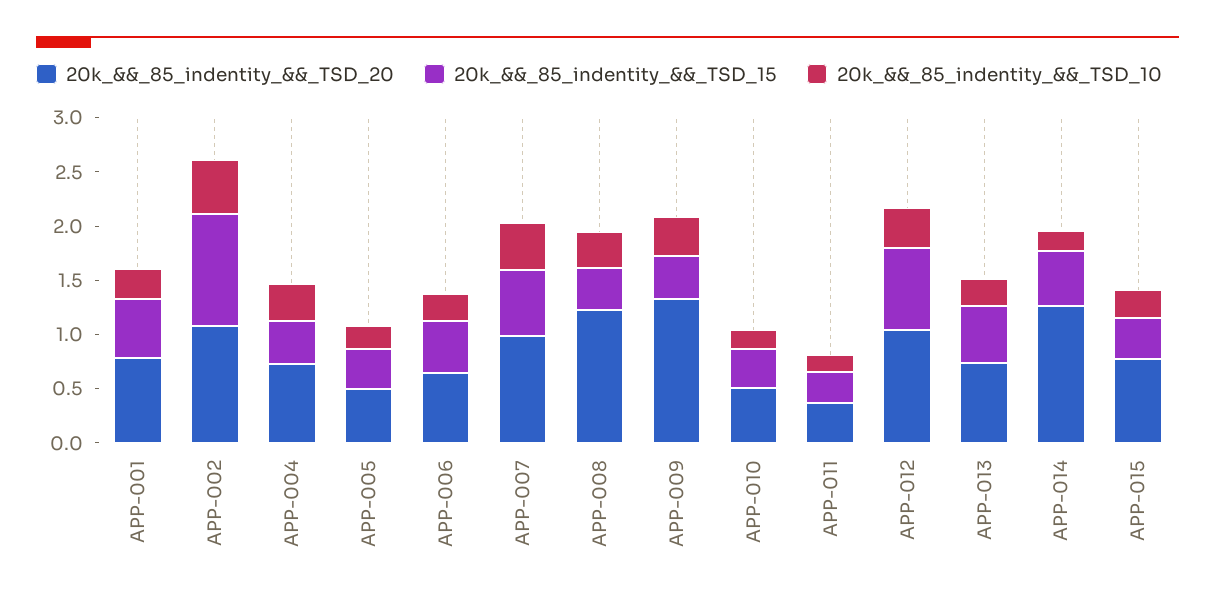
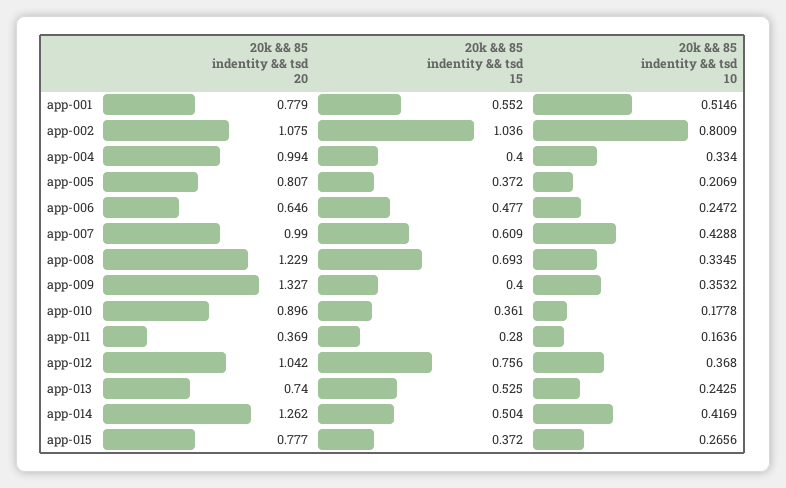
20k_&&_85_indentity_&&_TSD_10, APP-001: 0.3 -> 0.5146
20k_&&_85_indentity_&&_TSD_10, APP-002: 0.5 -> 0.8009
20k_&&_85_indentity_&&_TSD_20, APP-004: 0.7 -> 0.994
20k_&&_85_indentity_&&_TSD_20, APP-005: 0.5 -> 0.807
20k_&&_85_indentity_&&_TSD_15, APP-008: 0.4 -> 0.693
20k_&&_85_indentity_&&_TSD_20, APP-010: 0.5 -> 0.896
20k_&&_85_indentity_&&_TSD_10, APP-014: 0.2 -> 0.4169

